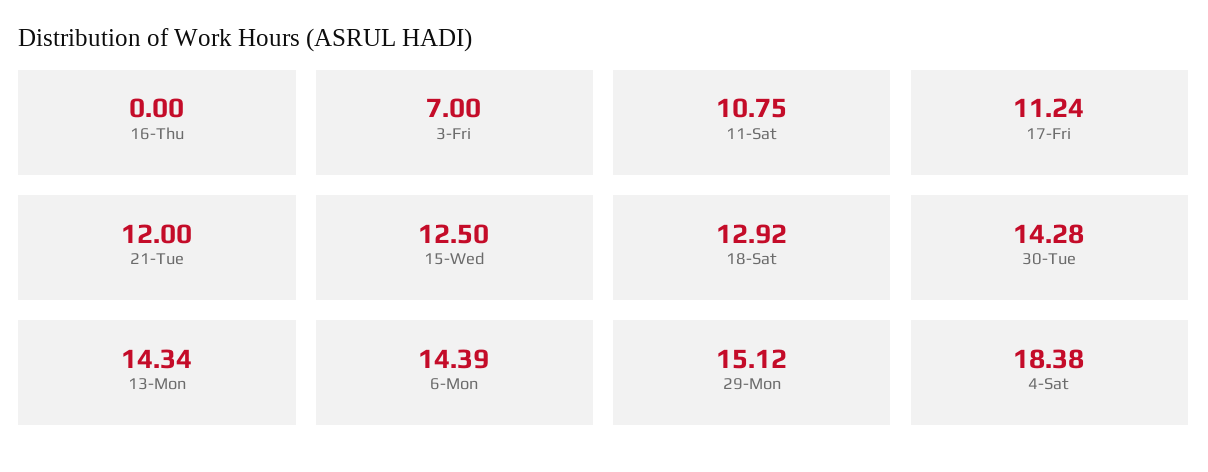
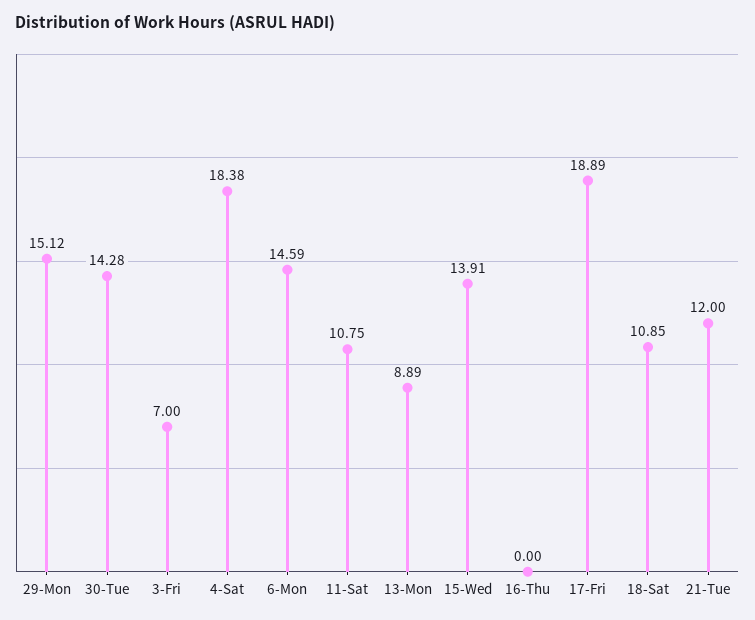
17-Fri: 11.24 -> 18.89
15-Wed: 12.5 -> 13.91
18-Sat: 12.92 -> 10.85
13-Mon: 14.34 -> 8.89
6-Mon: 14.39 -> 14.59

